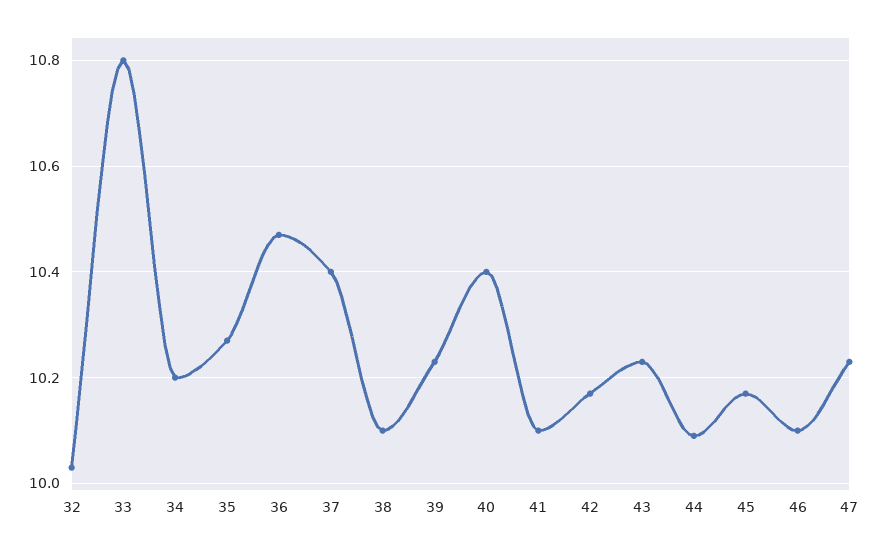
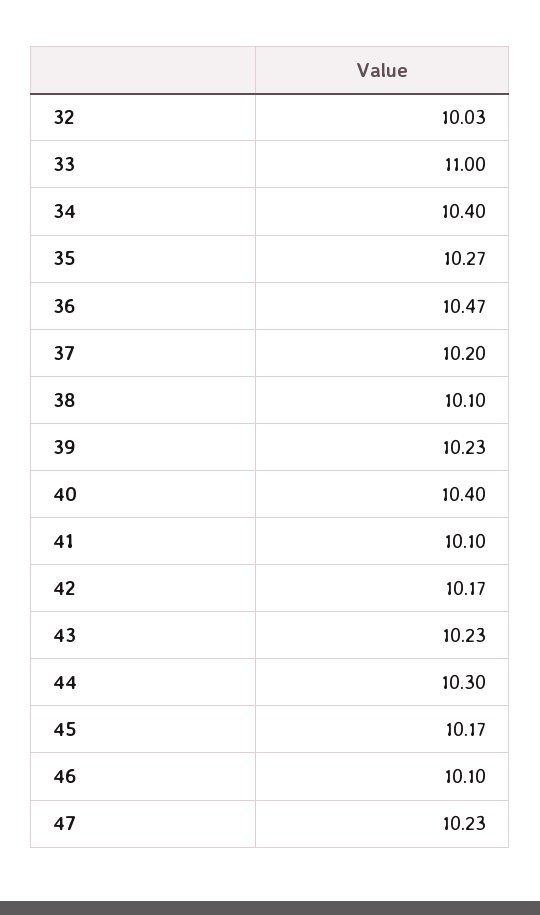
33: 10.8 -> 11
34: 10.2 -> 10.4
37: 10.4 -> 10.2
44: 10.1 -> 10.3

